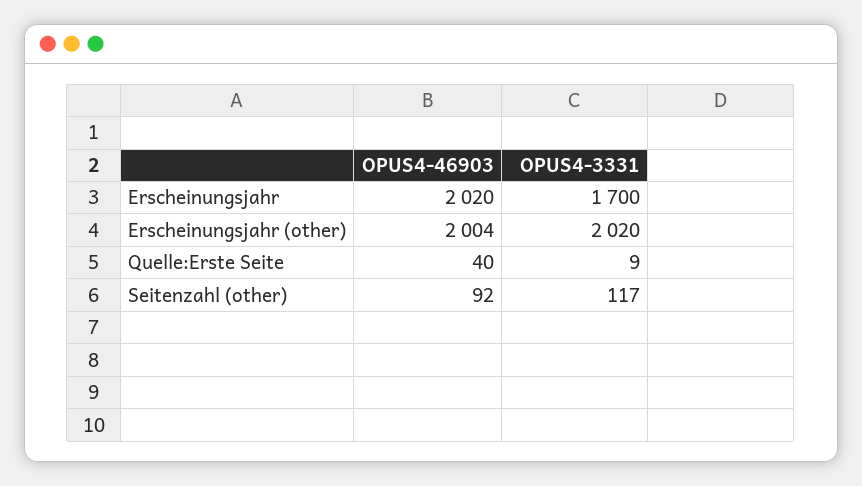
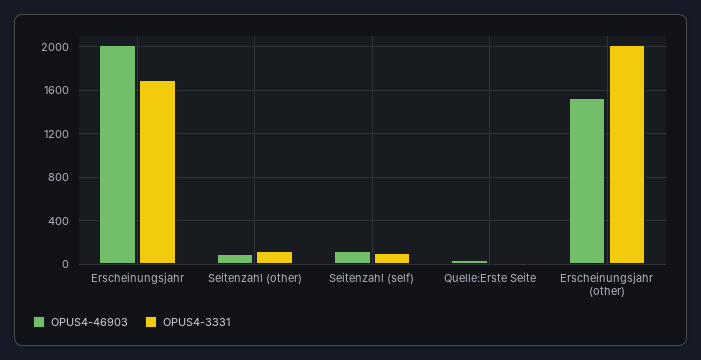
OPUS4-46903, Erscheinungsjahr (other): 2004 -> 1500
OPUS4-46903, Seitenzahl (self): none -> 100
OPUS4-3331, Seitenzahl (self): none -> 100

